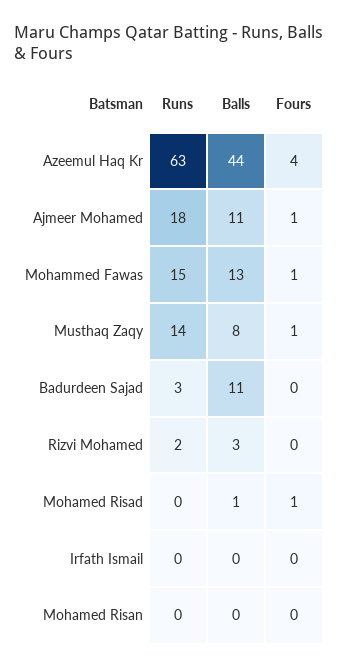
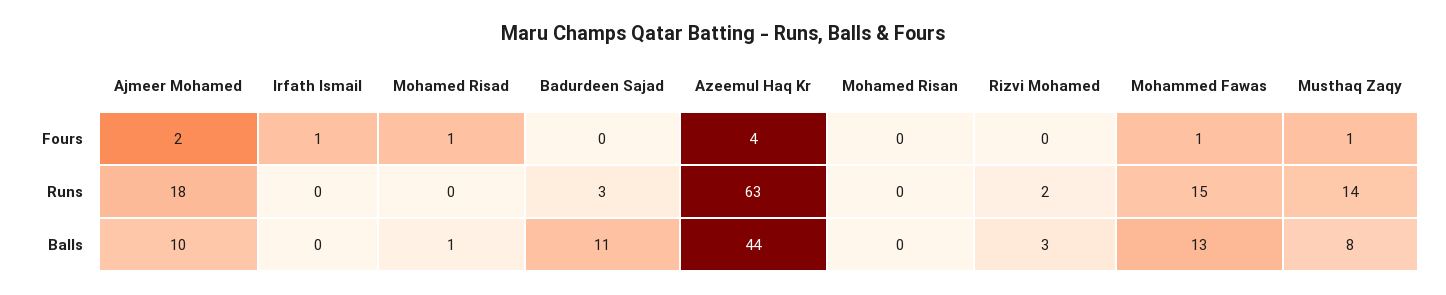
Balls, Ajmeer Mohamed: 11 -> 10
Fours, Ajmeer Mohamed: 1 -> 2
Fours, Irfath Ismail: 0 -> 1

